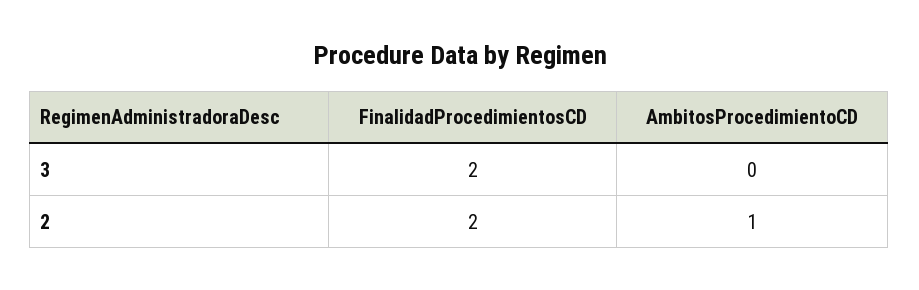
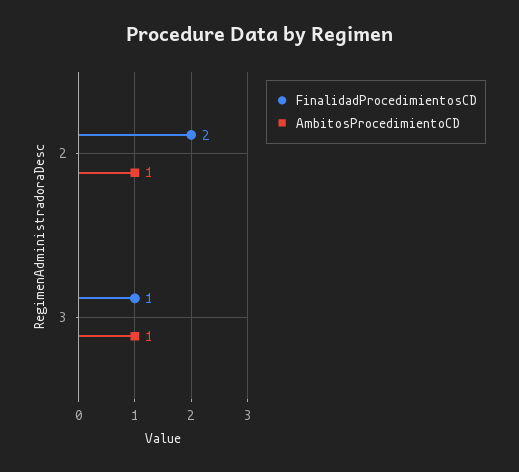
FinalidadProcedimientosCD, 3: 2 -> 1
AmbitosProcedimientoCD, 3: 0 -> 1

